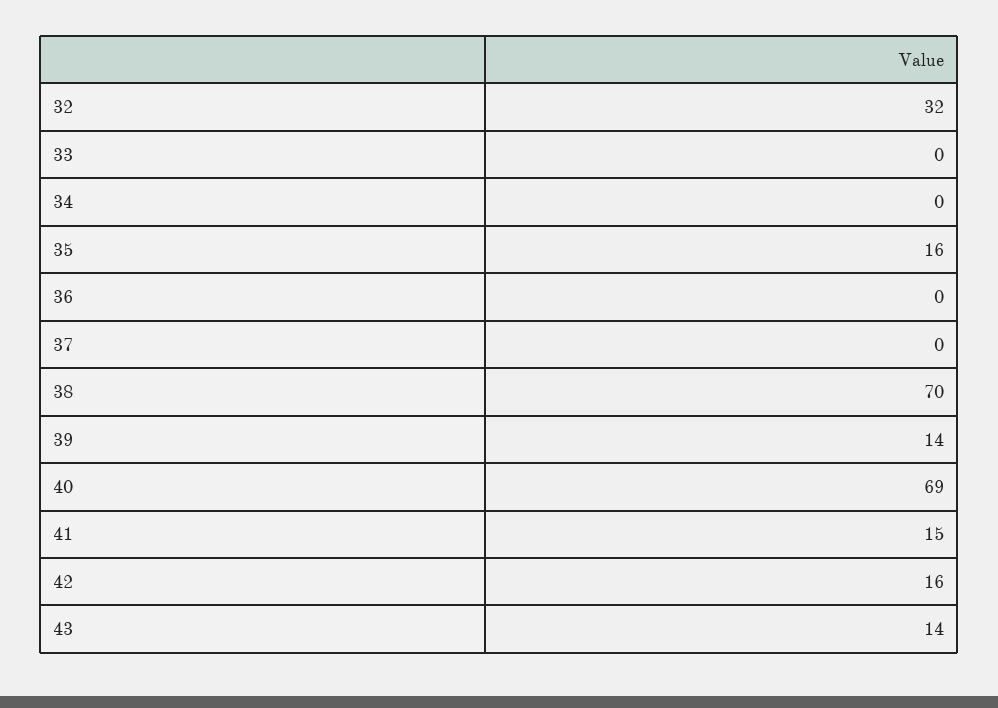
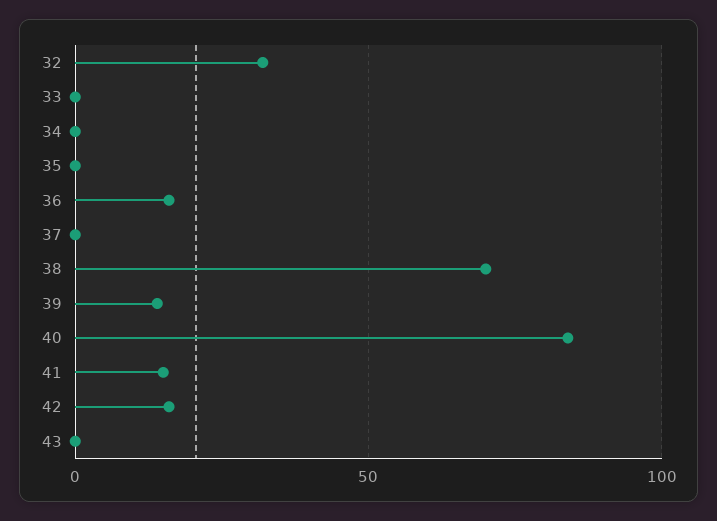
35: 16 -> 0
36: 0 -> 15
40: 69 -> 85
43: 14 -> 0

